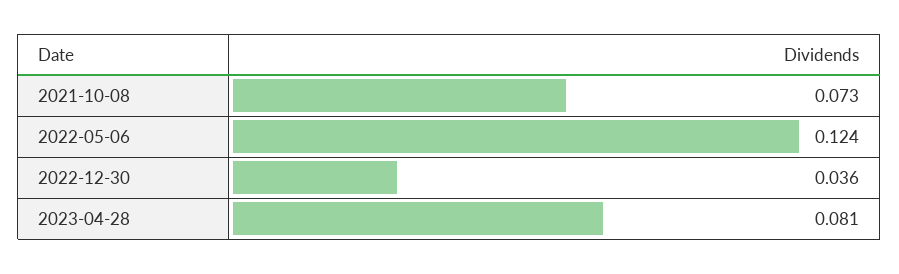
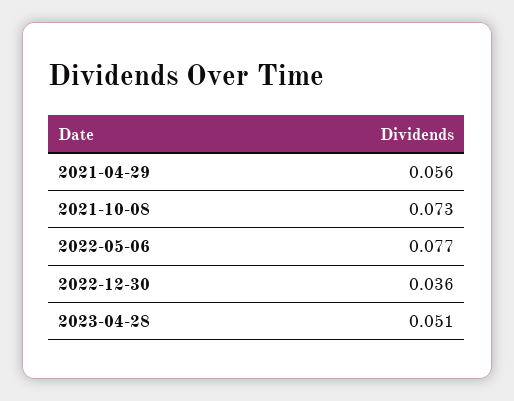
2022-05-06: 0.124 -> 0.077
2023-04-28: 0.081 -> 0.051
2021-04-29: none -> 0.056

